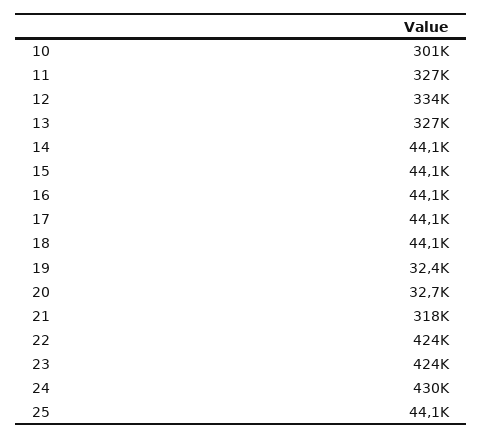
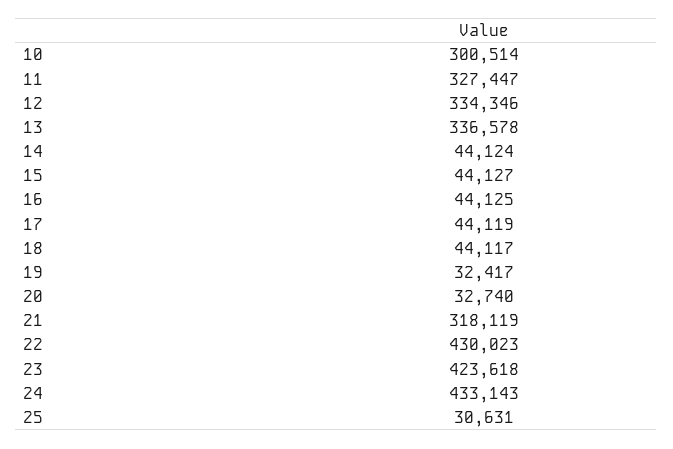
13: 327000 -> 336578
22: 424000 -> 430023
24: 430000 -> 433143
25: 44100 -> 30631

